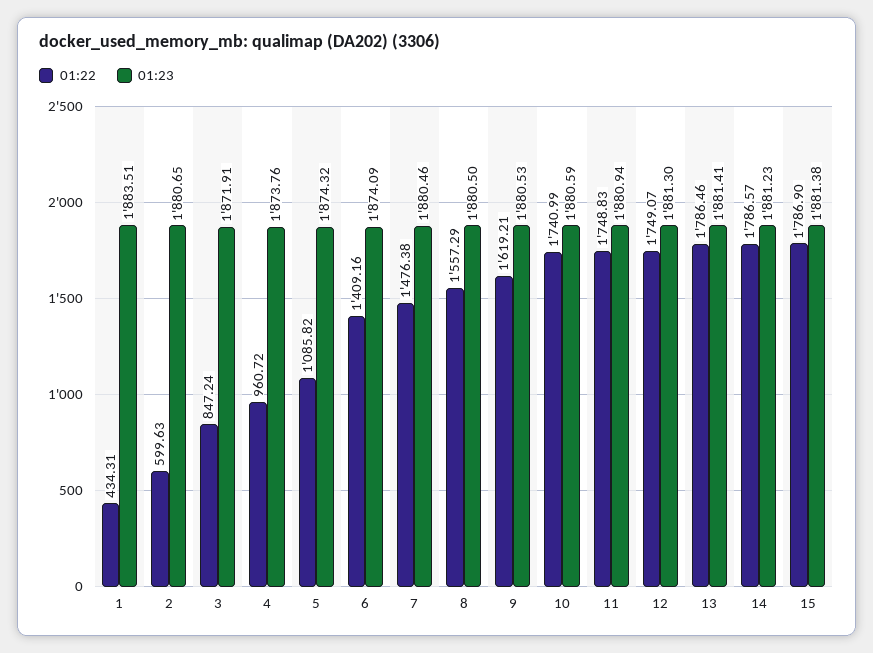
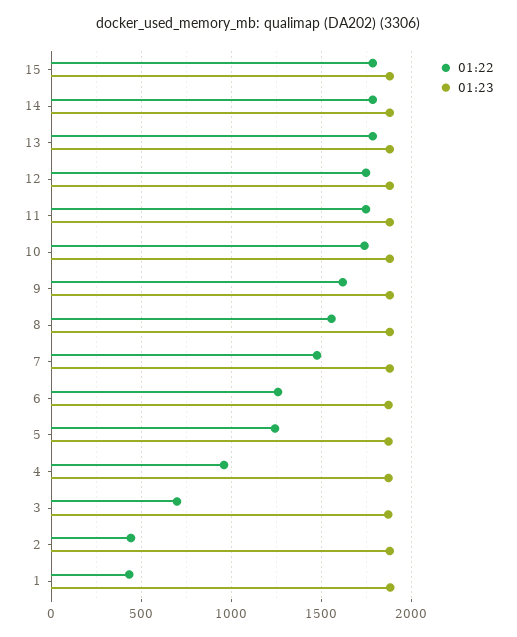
01:22, 2: 599.63 -> 450
01:22, 3: 847.24 -> 700
01:22, 5: 1085.82 -> 1250
01:22, 6: 1409.16 -> 1250

